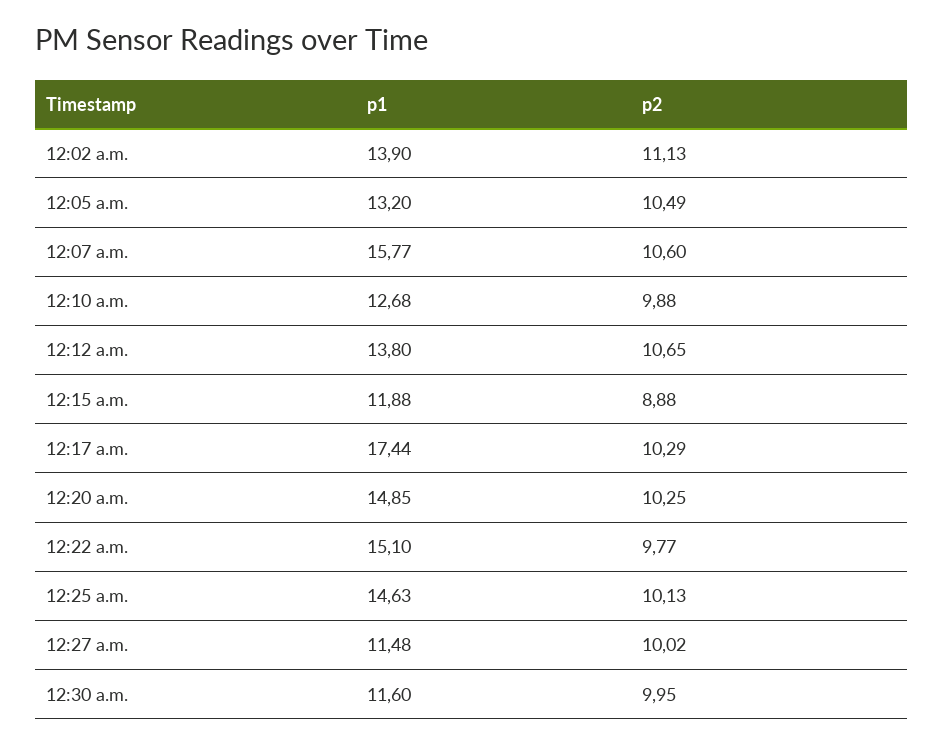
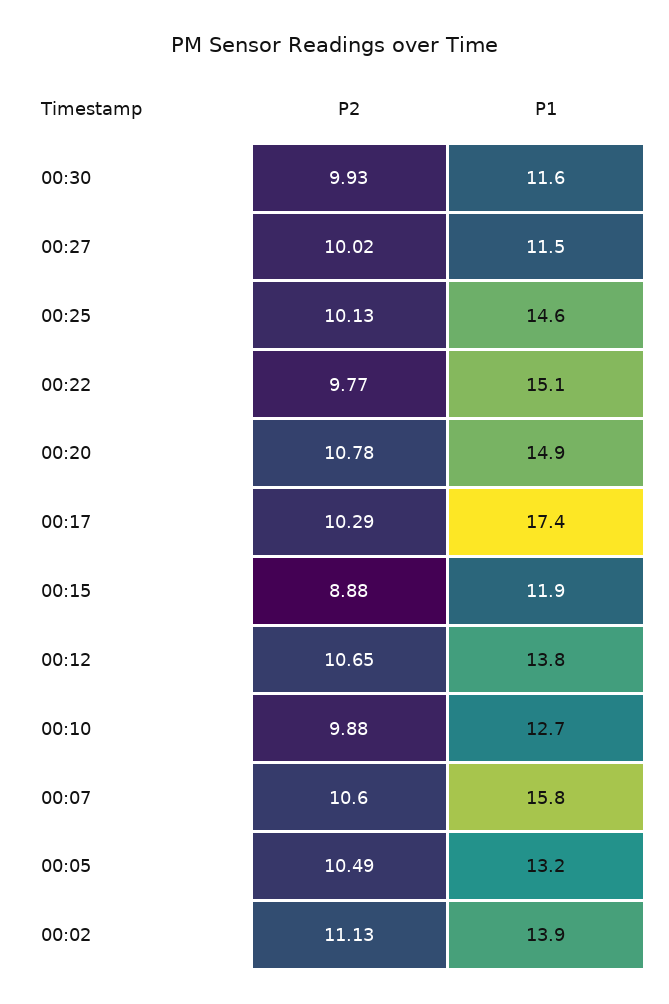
p2, 12:20 a.m.: 10.25 -> 10.78
p2, 12:30 a.m.: 9.95 -> 9.93

